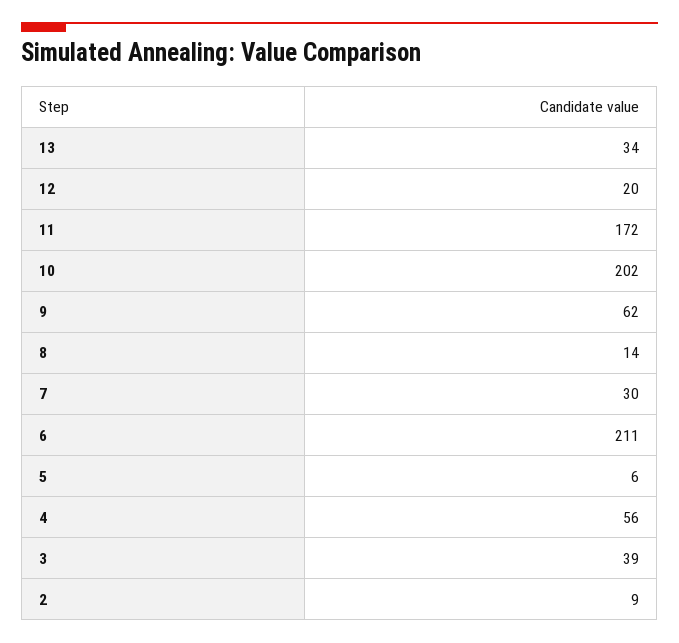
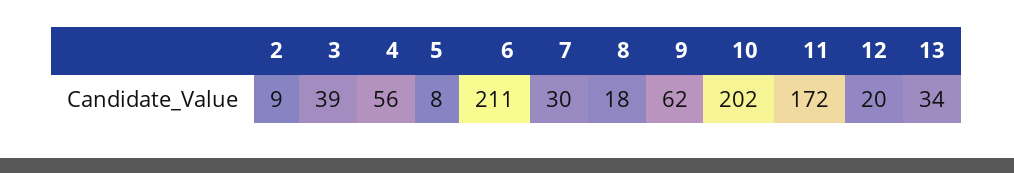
8: 14 -> 18
5: 6 -> 8

